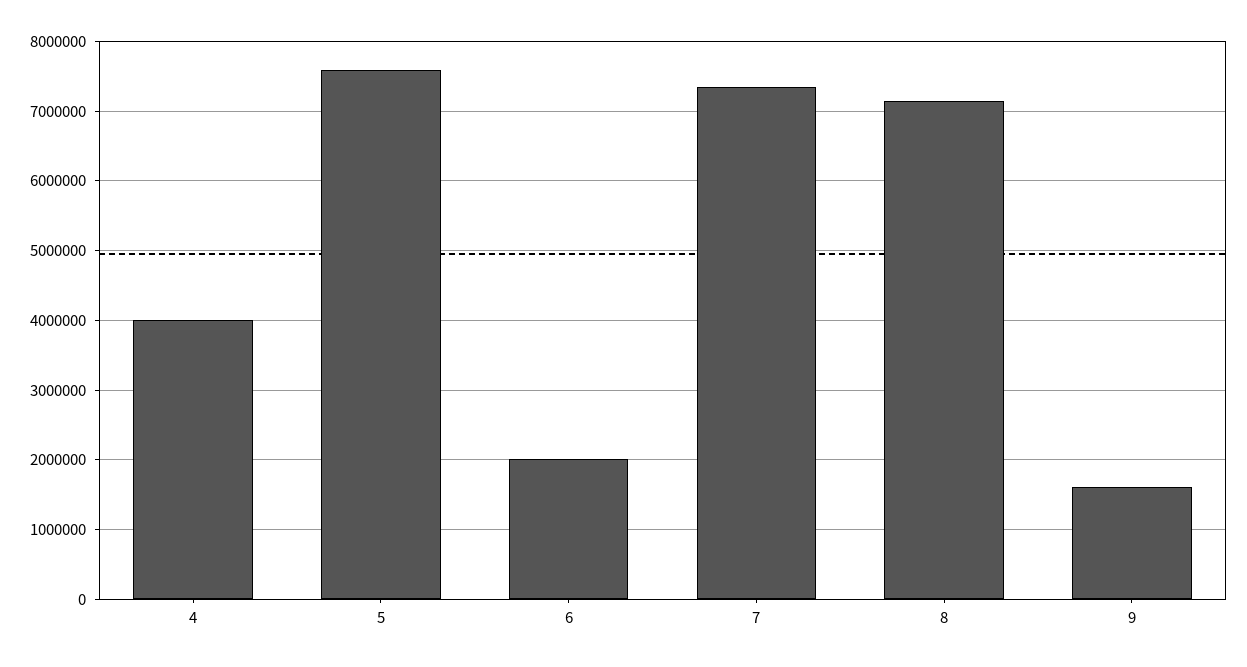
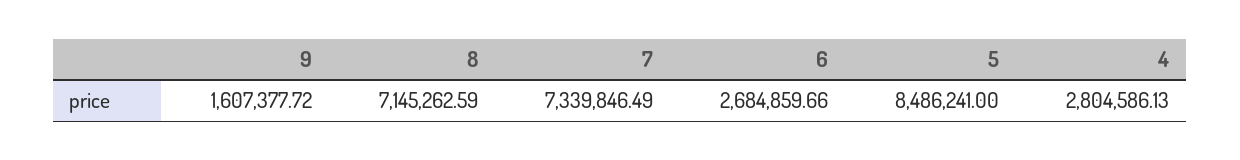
4: 4000000 -> 2804586.13
5: 7600000 -> 8486241
6: 2000000 -> 2684859.66

